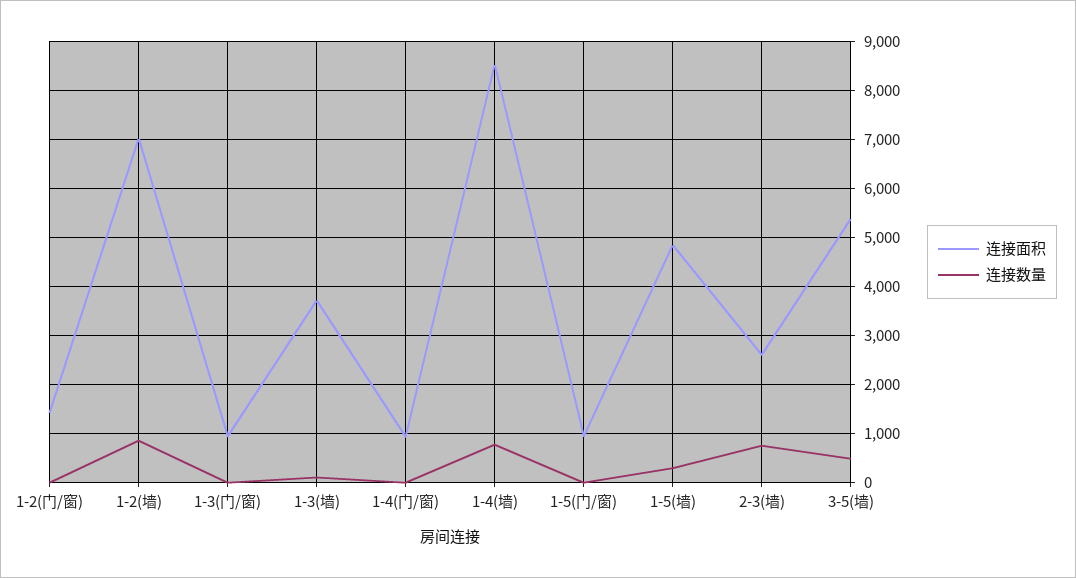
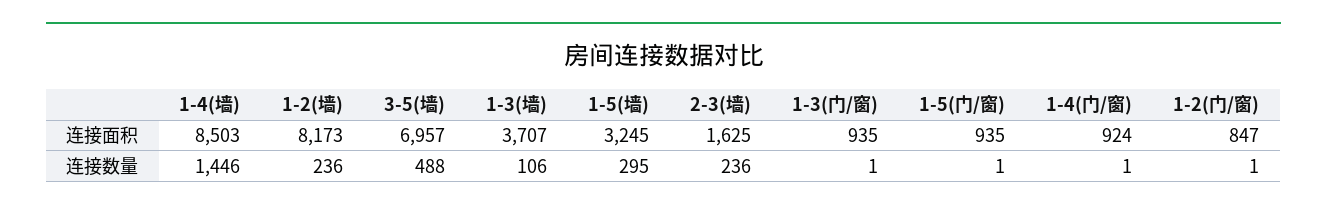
连接面积, 1-2(门/窗): 1400 -> 847
连接面积, 1-2(墙): 7000 -> 8173
连接数量, 1-2(墙): 800 -> 236
连接数量, 1-4(墙): 800 -> 1446
连接面积, 1-5(墙): 4800 -> 3245
连接面积, 2-3(墙): 2600 -> 1625
连接数量, 2-3(墙): 800 -> 236
连接面积, 3-5(墙): 5400 -> 6957

